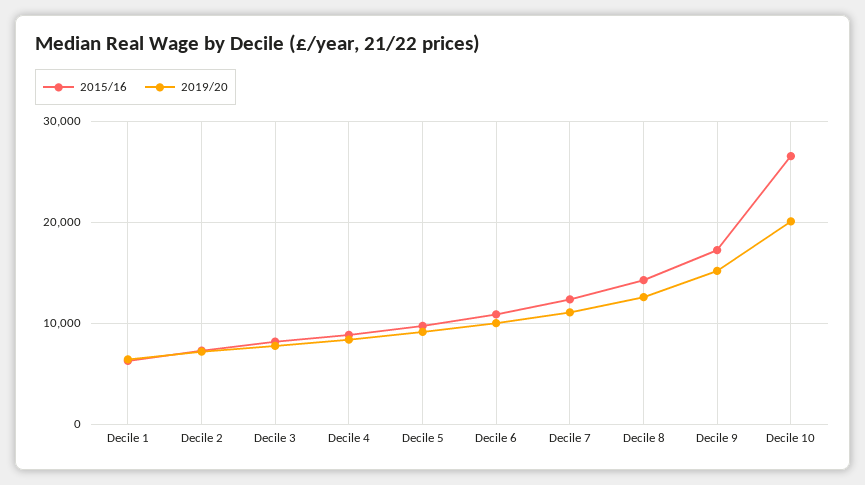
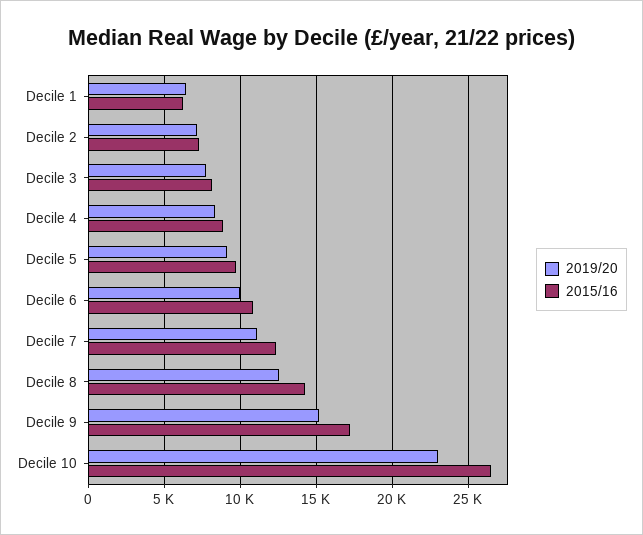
2019/20, Decile 10: 20000 -> 23000

